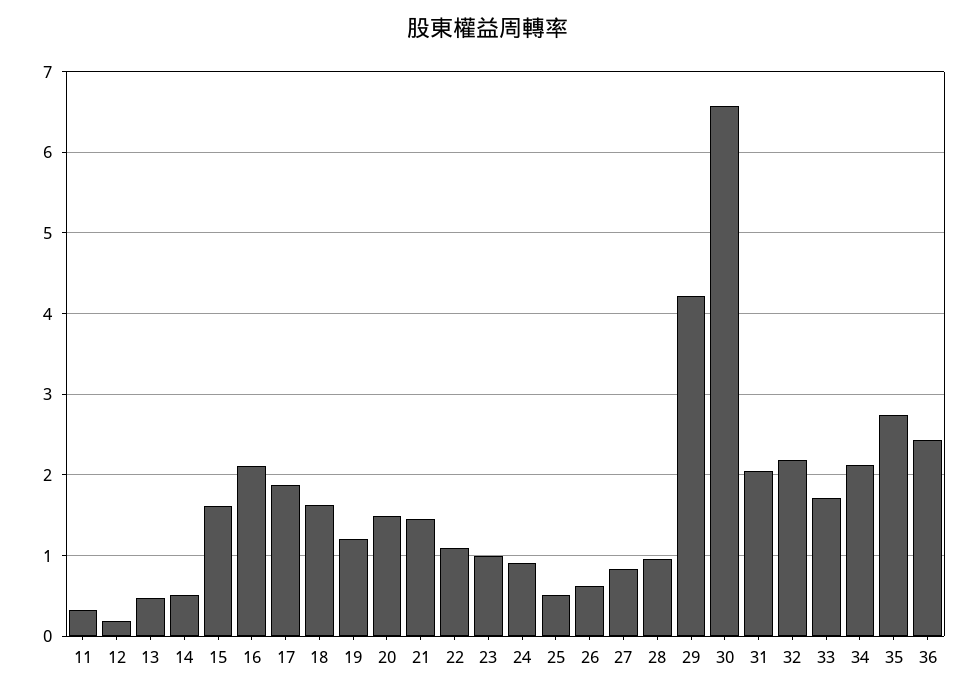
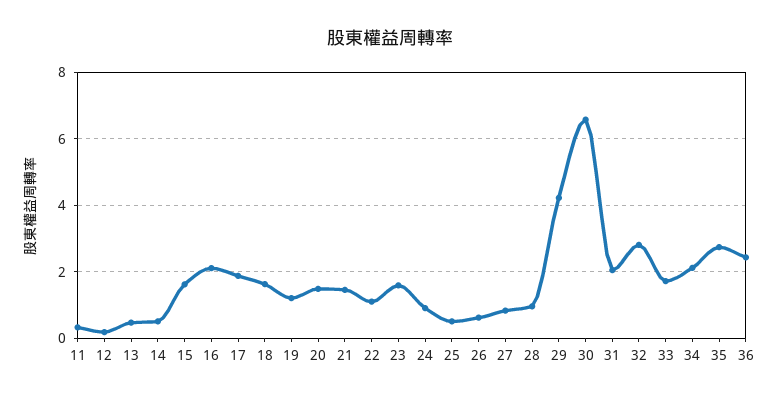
23: 1 -> 1.6
32: 2.2 -> 2.8

